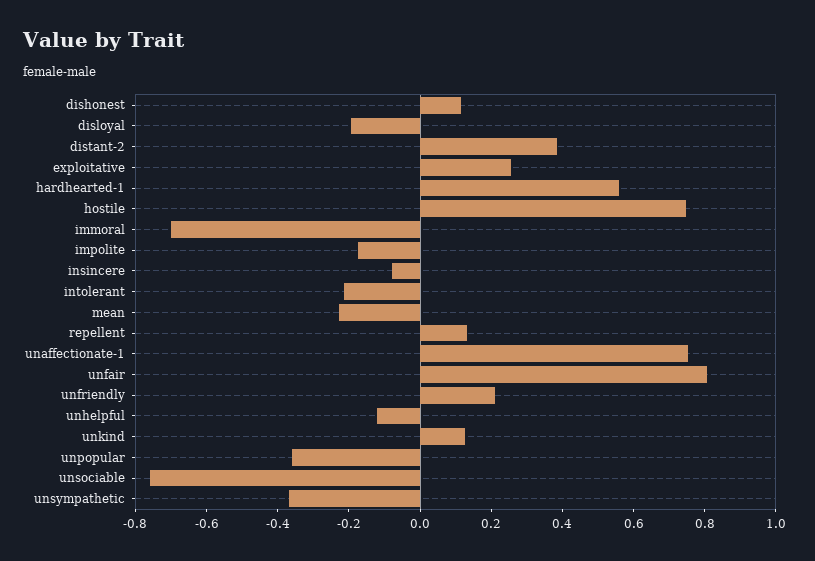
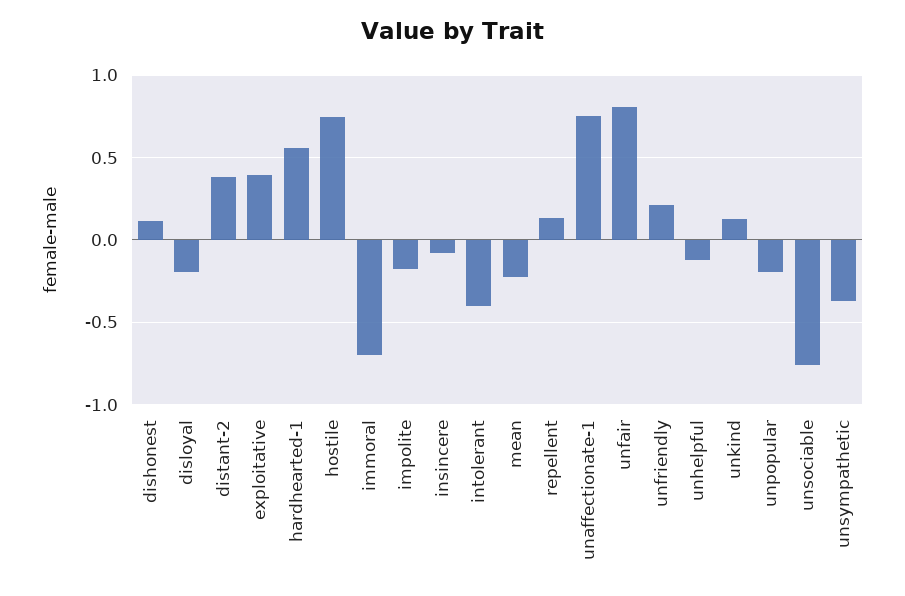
exploitative: 0.25 -> 0.4
intolerant: -0.2 -> -0.4
unpopular: -0.35 -> -0.2

